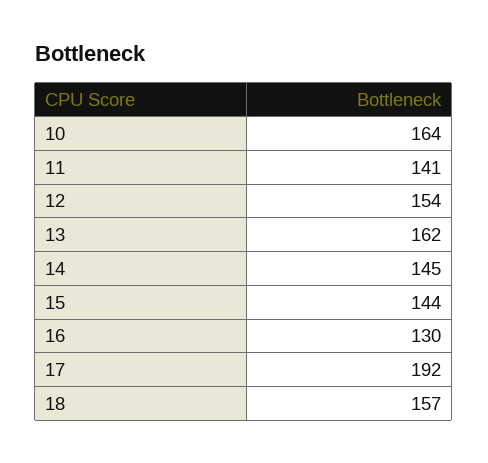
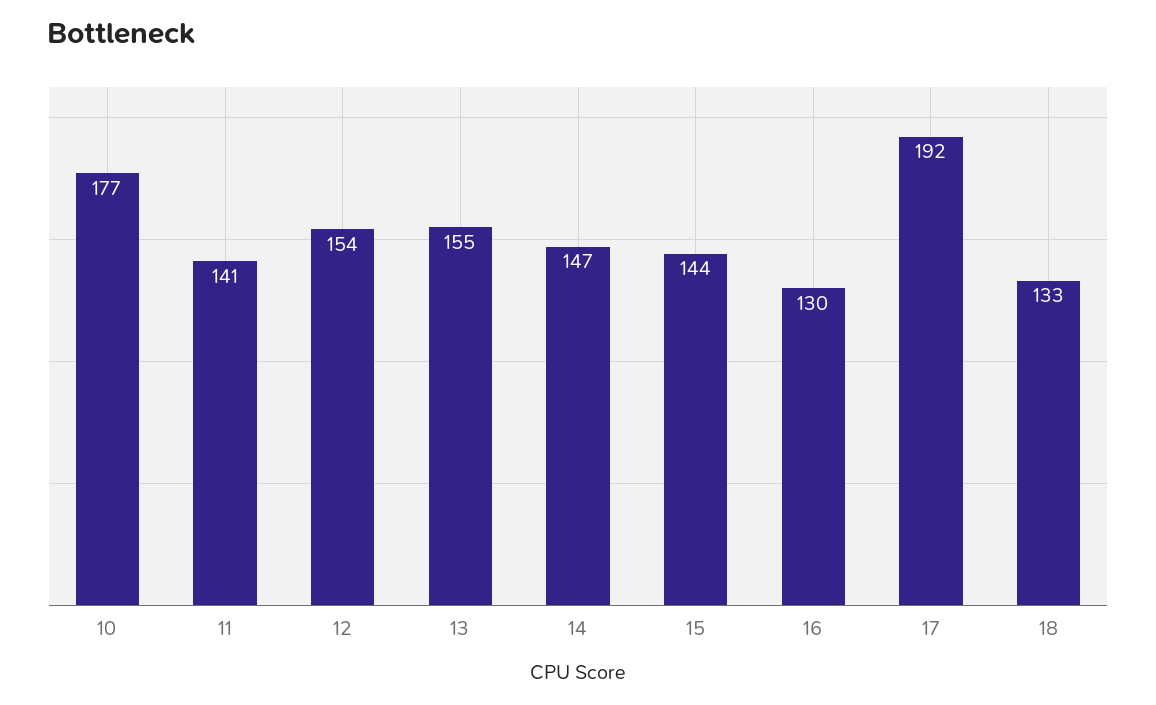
10: 164 -> 177
13: 162 -> 155
14: 145 -> 147
18: 157 -> 133

